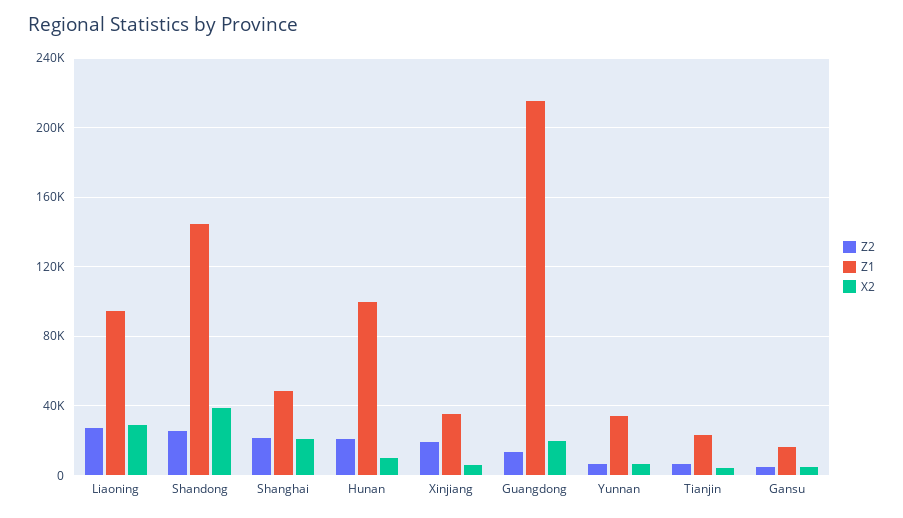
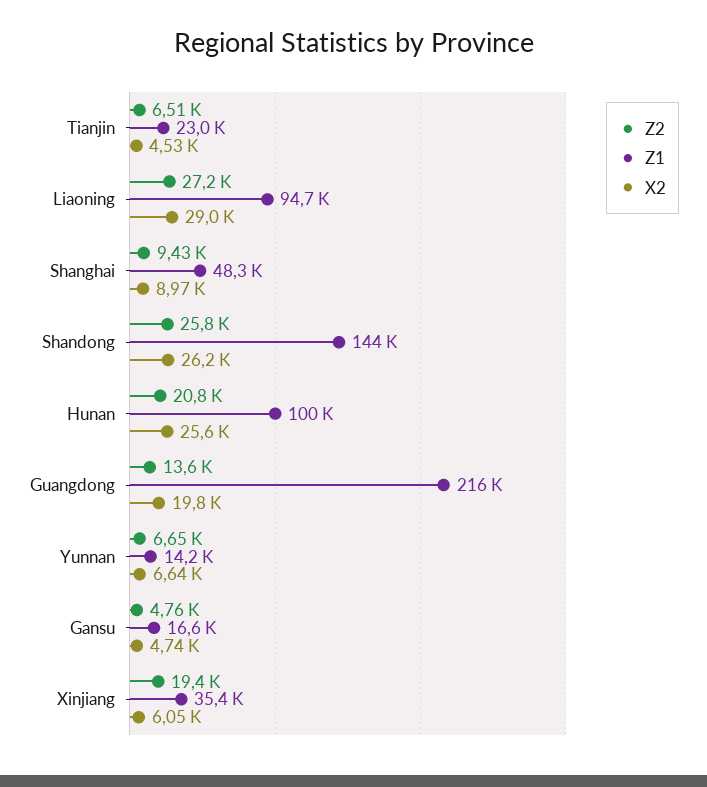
X2, Shandong: 40000 -> 26200
Z2, Shanghai: 20000 -> 9430
X2, Shanghai: 20000 -> 8970
X2, Hunan: 10000 -> 25600
Z1, Yunnan: 35000 -> 14200

